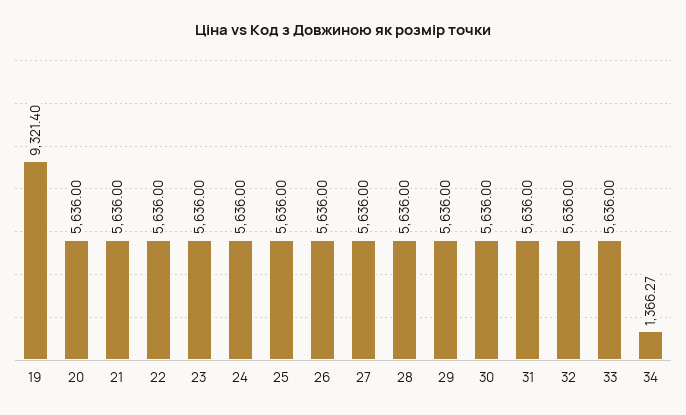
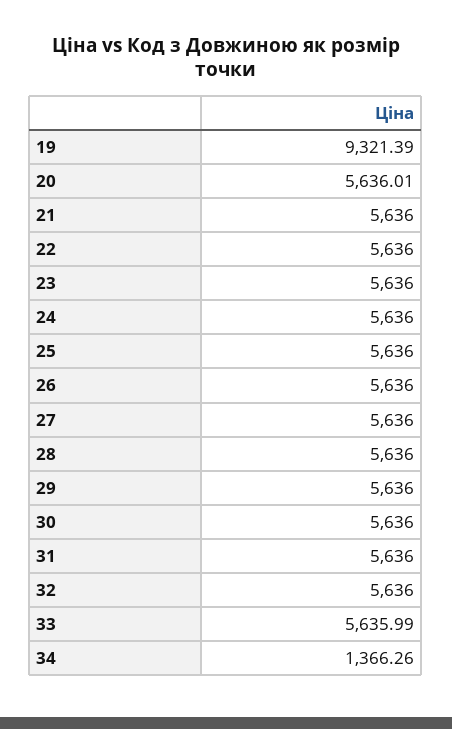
19: 9321.4 -> 9321.39
20: 5636 -> 5636.01
33: 5636 -> 5635.99
34: 1366.27 -> 1366.26

